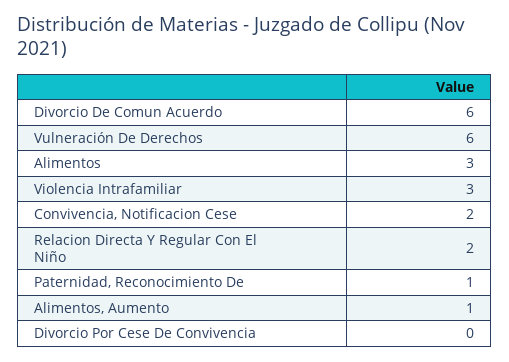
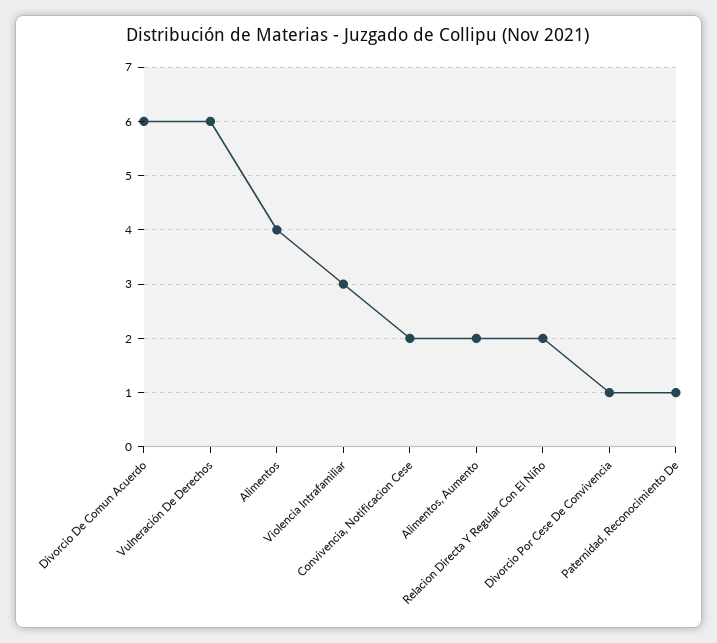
Alimentos: 3 -> 4
Alimentos, Aumento: 1 -> 2
Divorcio Por Cese De Convivencia: 0 -> 1

